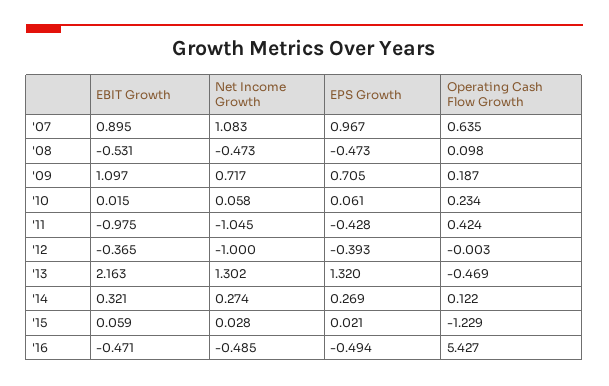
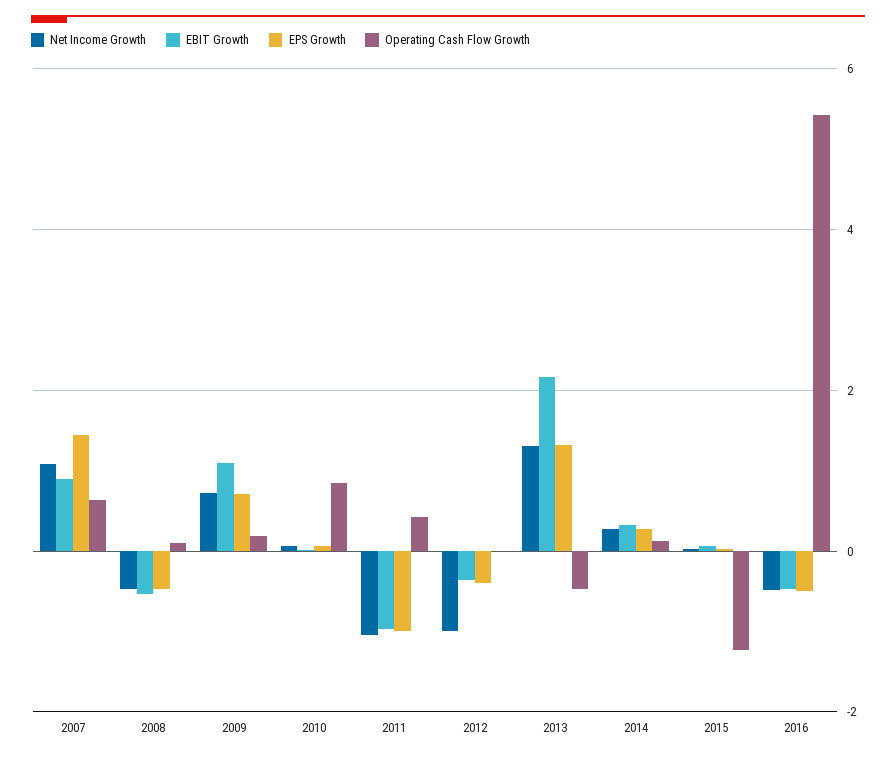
EPS Growth, '07: 0.967 -> 1.4
Operating Cash Flow Growth, '10: 0.234 -> 0.8
EPS Growth, '11: -0.428 -> -1

